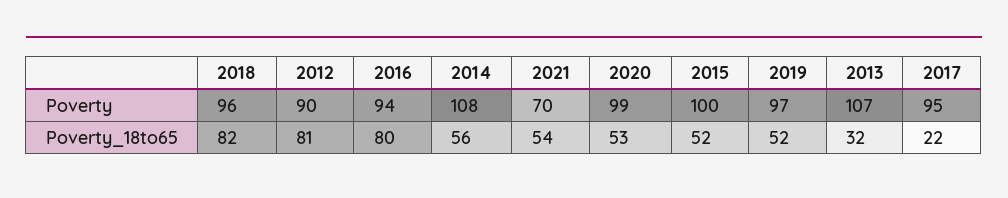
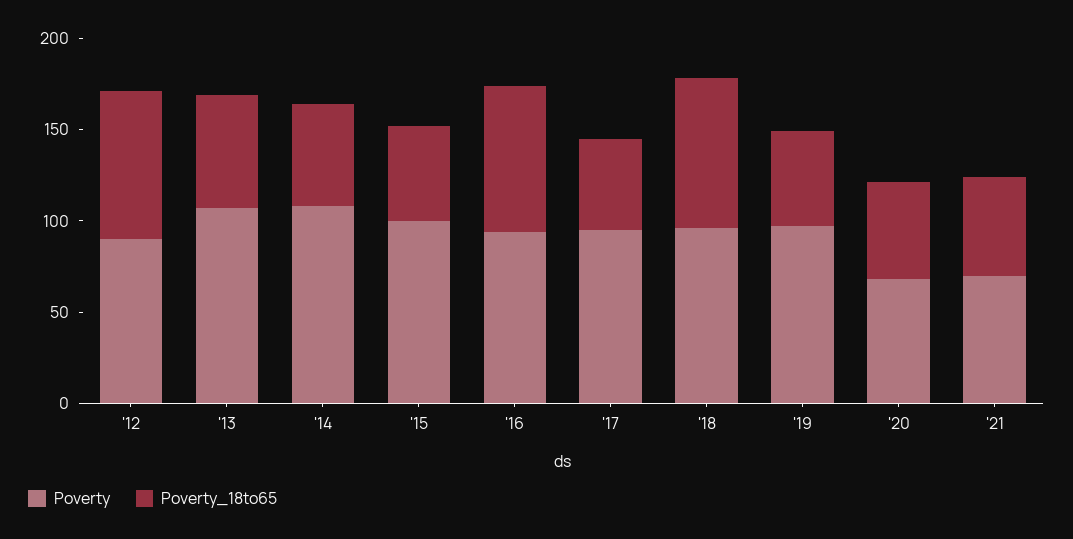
Poverty, 2020: 99 -> 70
Poverty_18to65, 2013: 32 -> 60
Poverty_18to65, 2017: 22 -> 50

